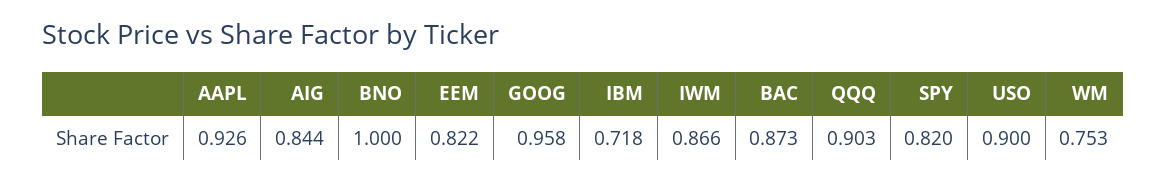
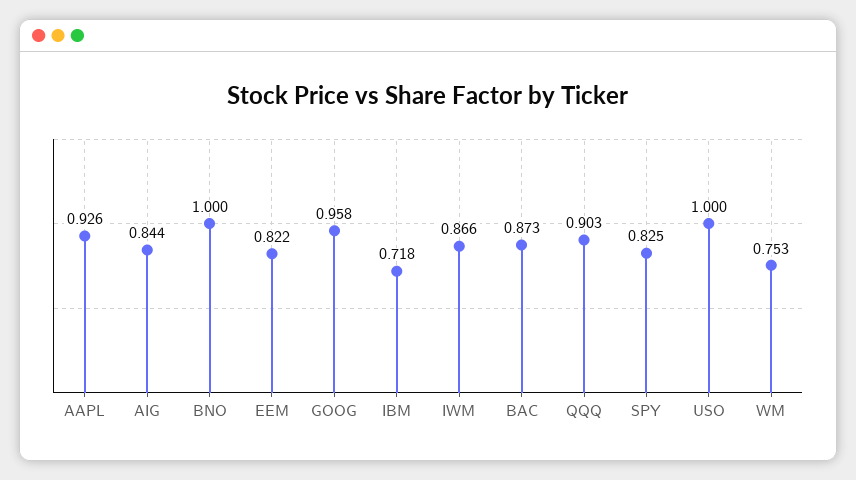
SPY: 0.82 -> 0.825
USO: 0.9 -> 1

